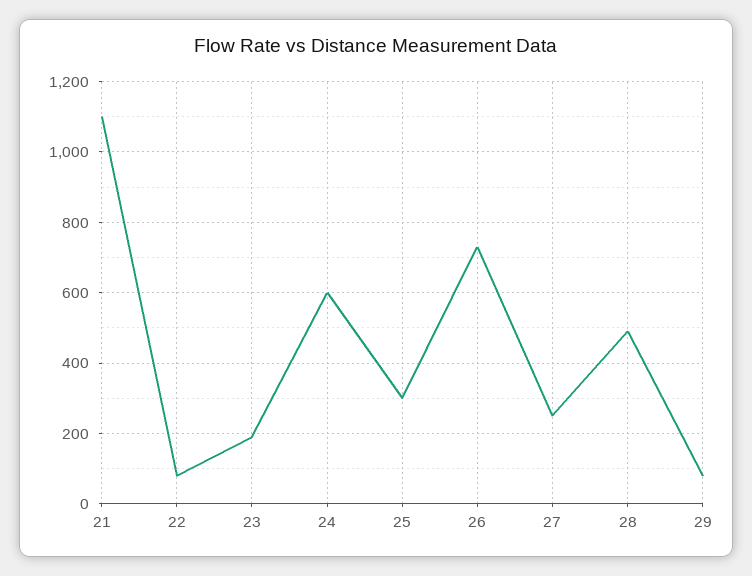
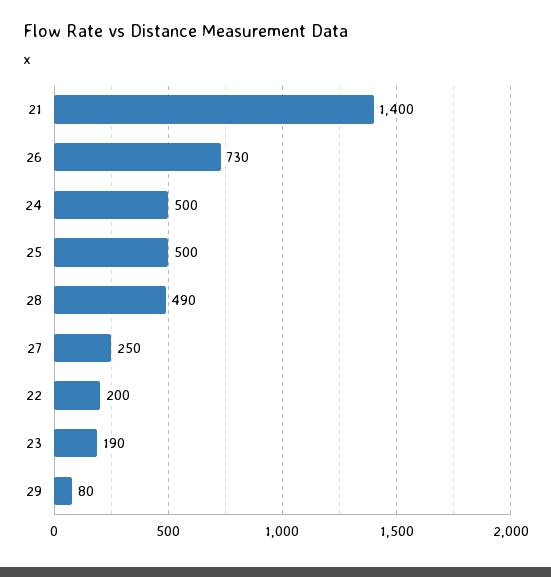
21: 1100 -> 1400
22: 80 -> 200
24: 600 -> 500
25: 300 -> 500

